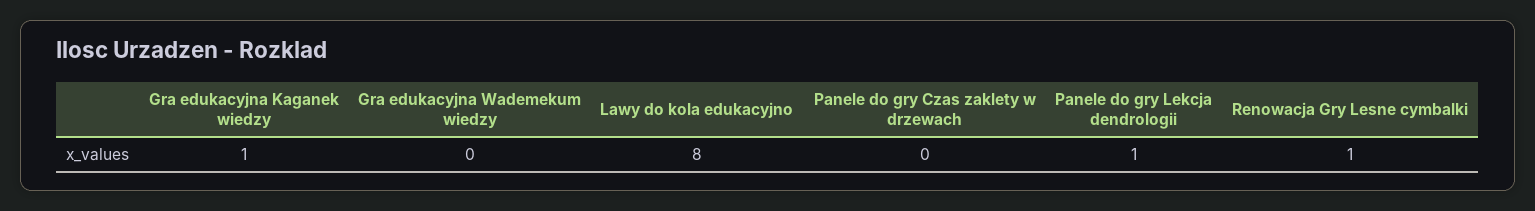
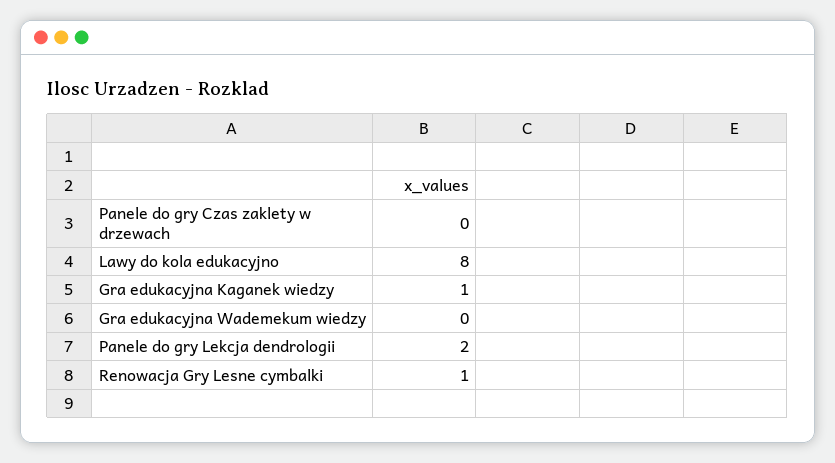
Panele do gry Lekcja dendrologii: 1 -> 2

